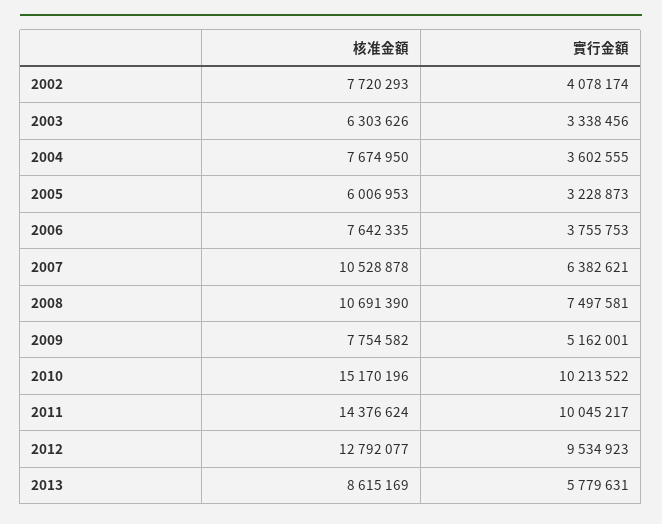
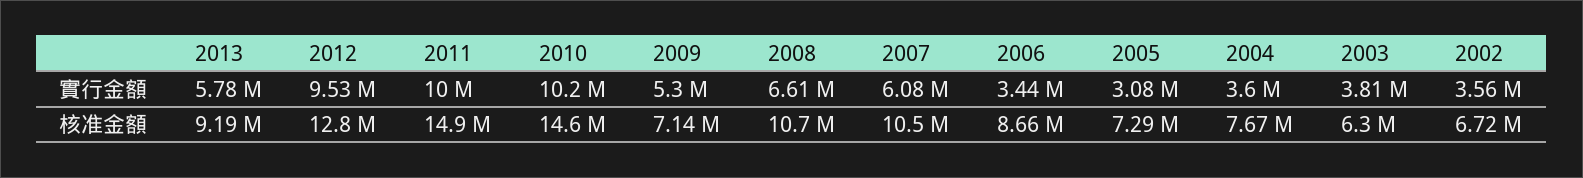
核准金額, 2002: 7720293 -> 6720000
實行金額, 2002: 4078174 -> 3560000
實行金額, 2003: 3338456 -> 3810000
核准金額, 2005: 6006953 -> 7290000
實行金額, 2005: 3228873 -> 3080000
核准金額, 2006: 7642335 -> 8660000
實行金額, 2006: 3755753 -> 3440000
實行金額, 2007: 6382621 -> 6080000
實行金額, 2008: 7497581 -> 6610000
核准金額, 2009: 7754582 -> 7140000
實行金額, 2009: 5162001 -> 5300000
核准金額, 2010: 15170196 -> 14600000
核准金額, 2011: 14376624 -> 14900000
核准金額, 2013: 8615169 -> 9190000

